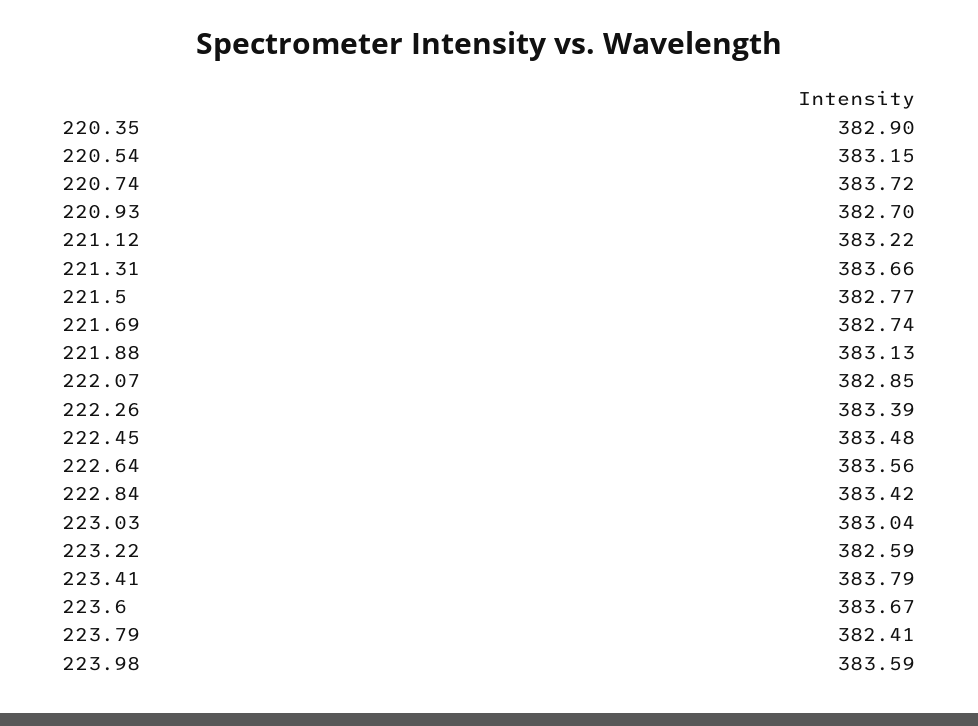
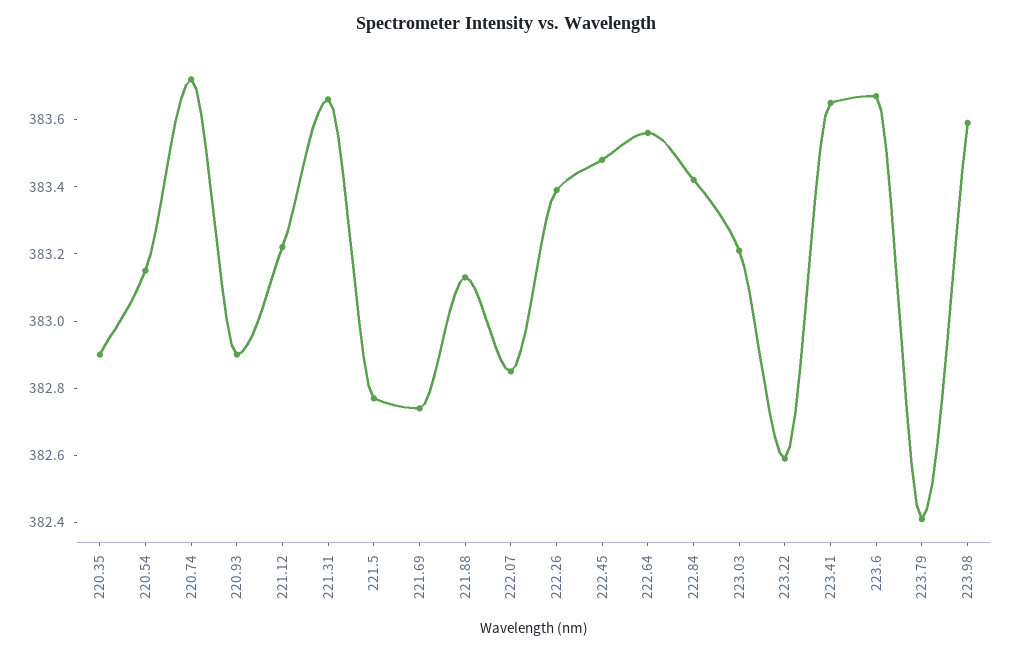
220.93: 382.7 -> 382.9
223.03: 383.04 -> 383.2
223.41: 383.79 -> 383.65

